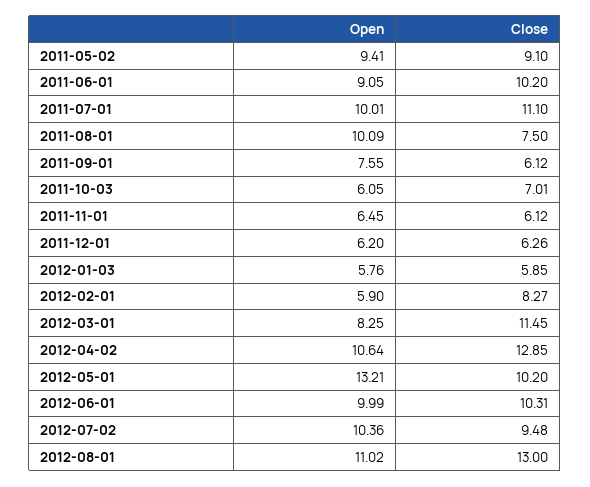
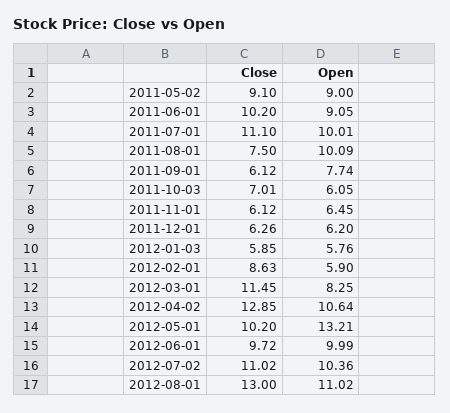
Open, 2011-05-02: 9.41 -> 9
Open, 2011-09-01: 7.55 -> 7.74
Close, 2012-02-01: 8.27 -> 8.63
Close, 2012-06-01: 10.31 -> 9.72
Close, 2012-07-02: 9.48 -> 11.02

